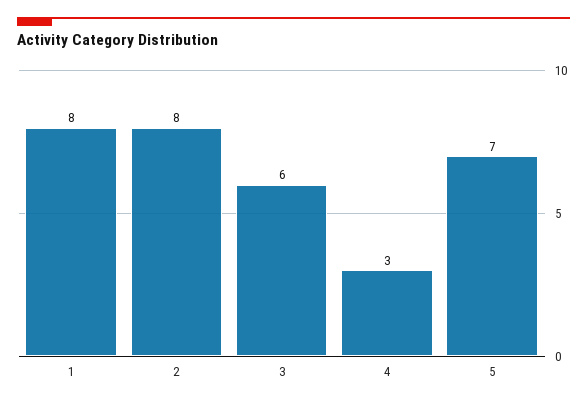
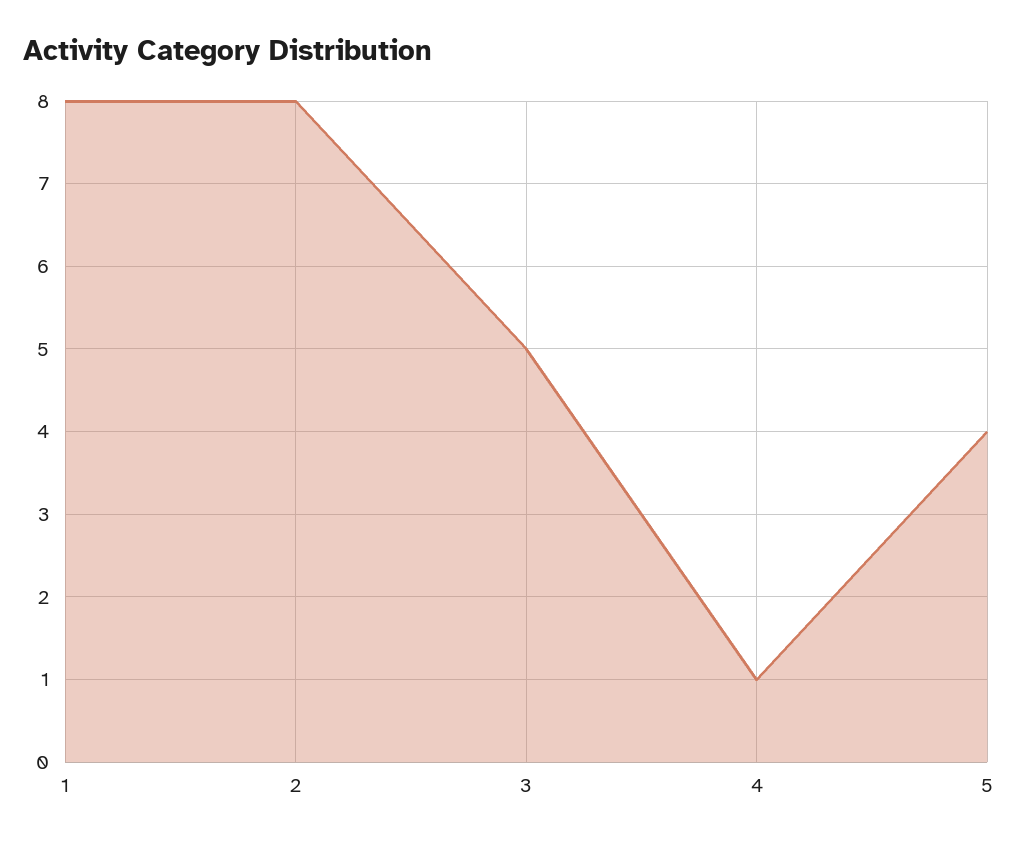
3: 6 -> 5
4: 3 -> 1
5: 7 -> 4

